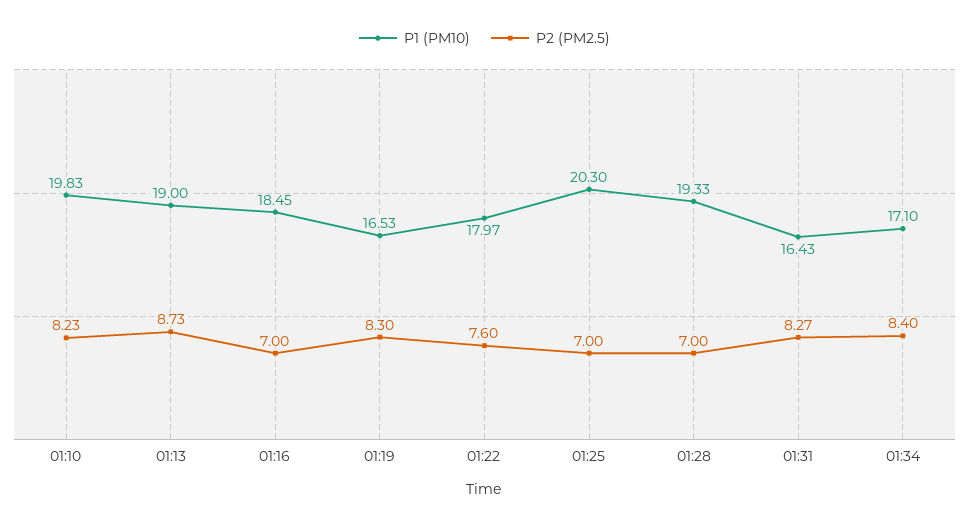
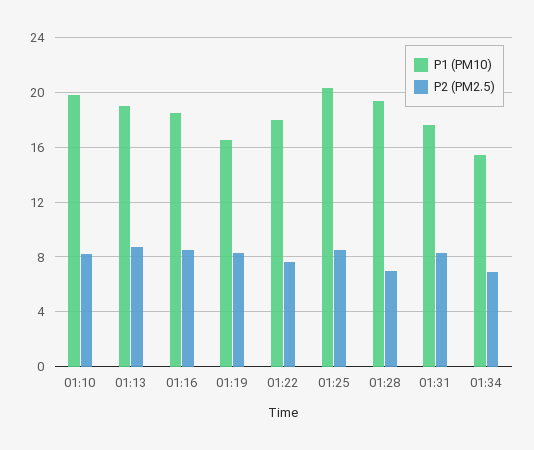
P2 (PM2.5), 01:16: 7 -> 8.5
P2 (PM2.5), 01:25: 7 -> 8.5
P1 (PM10), 01:31: 16.43 -> 17.5
P1 (PM10), 01:34: 17.1 -> 15.5
P2 (PM2.5), 01:34: 8.4 -> 7

